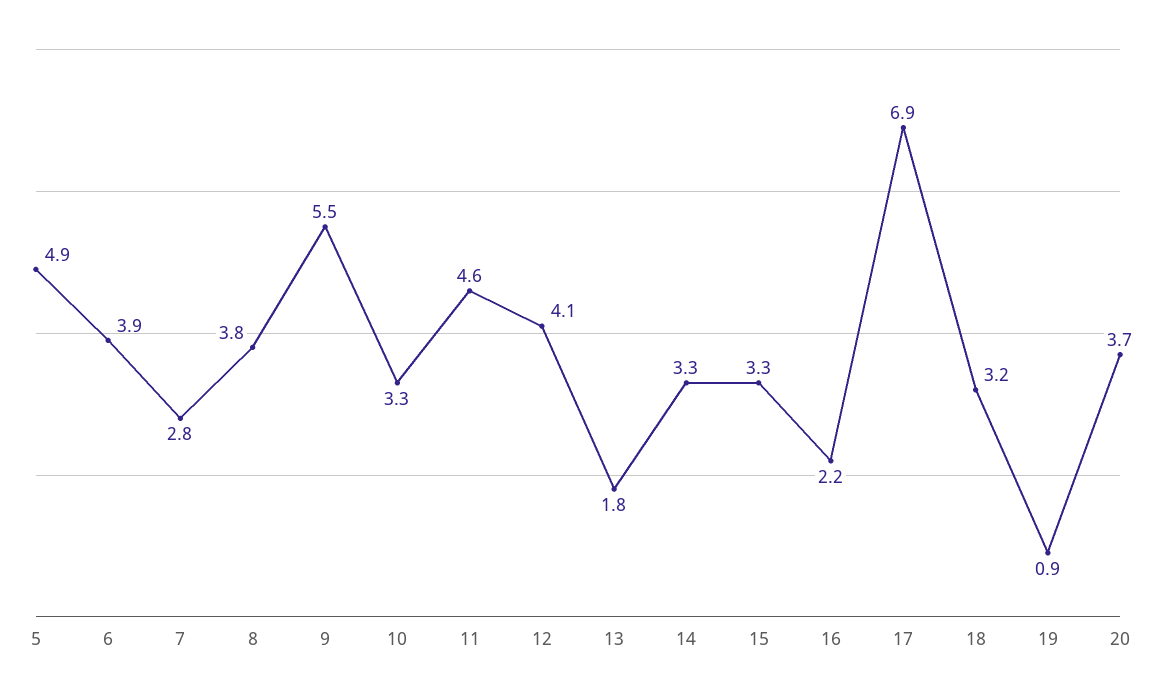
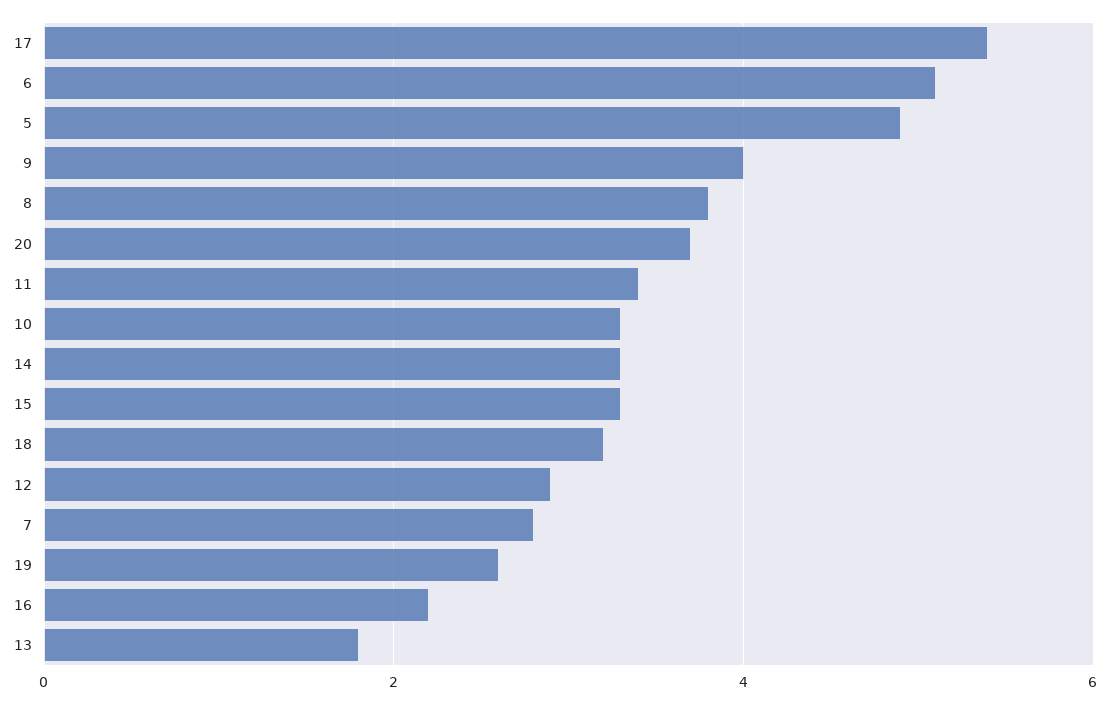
6: 3.9 -> 5
9: 5.5 -> 4
11: 4.6 -> 3.5
12: 4.1 -> 3
17: 6.9 -> 5.5
19: 0.9 -> 2.5

